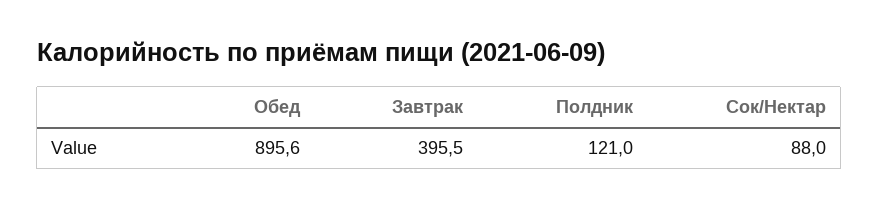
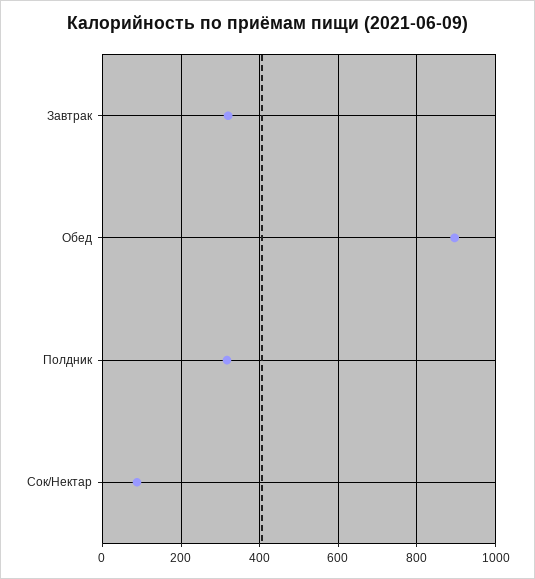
Завтрак: 395.5 -> 320
Полдник: 121 -> 320

